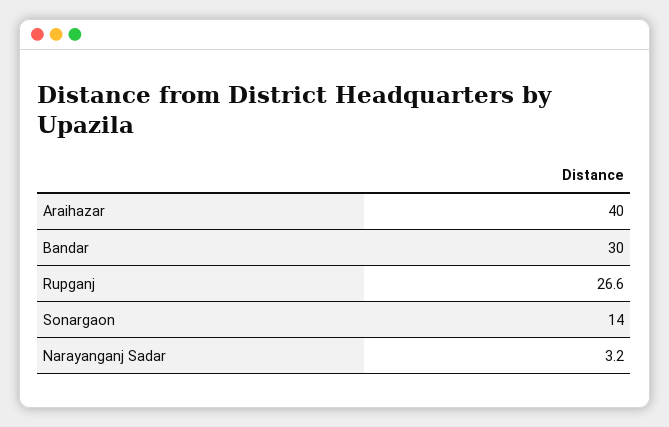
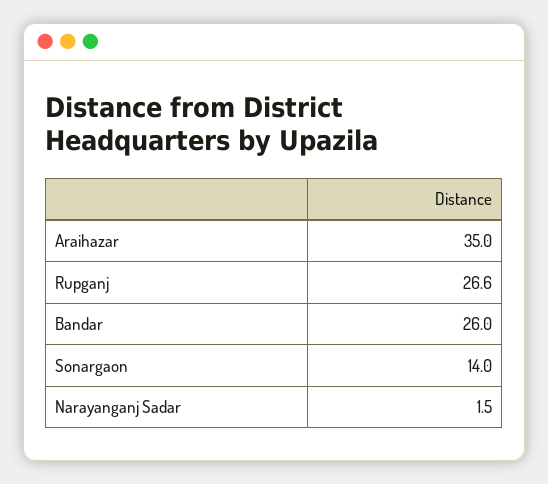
Araihazar: 40 -> 35
Bandar: 30 -> 26
Narayanganj Sadar: 3.2 -> 1.5

